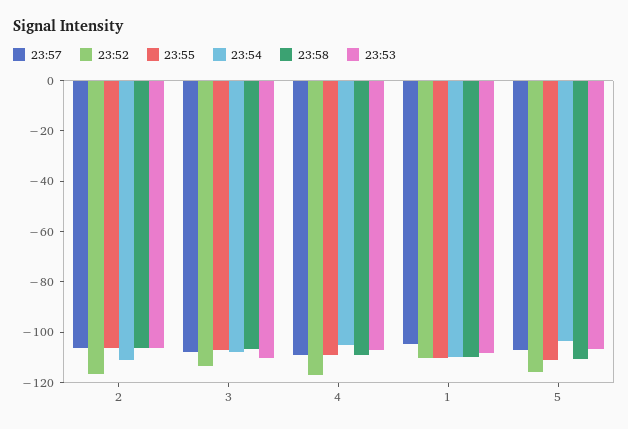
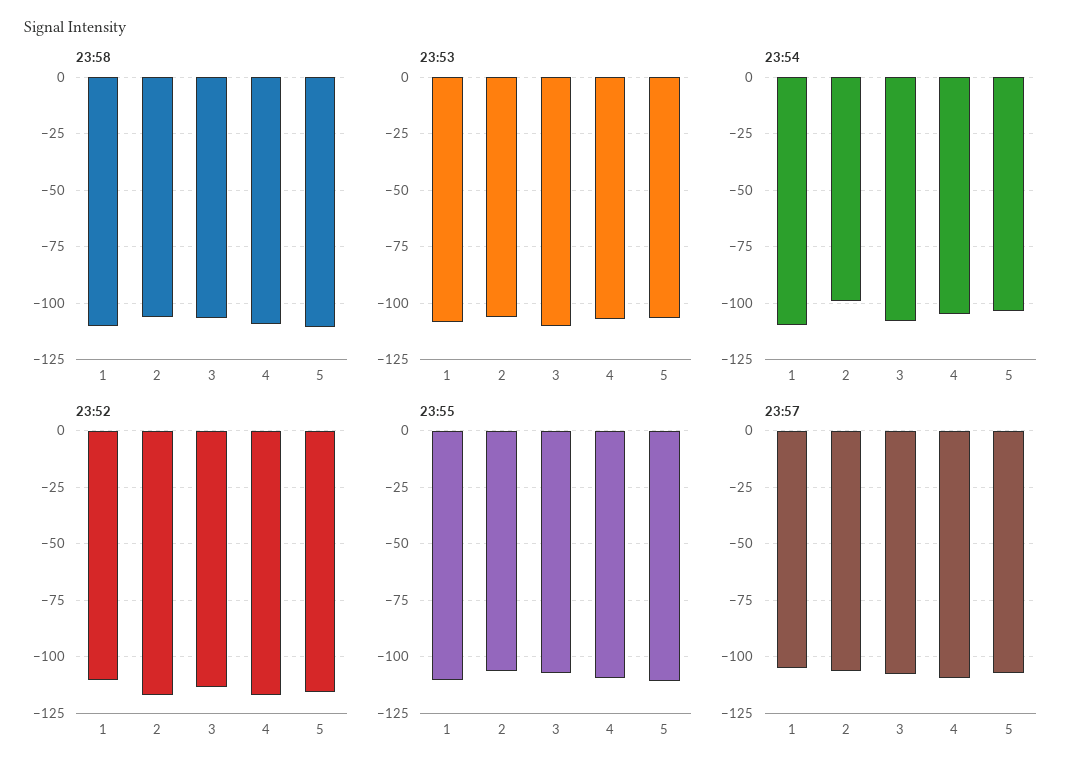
23:54, 2: -110 -> -100

